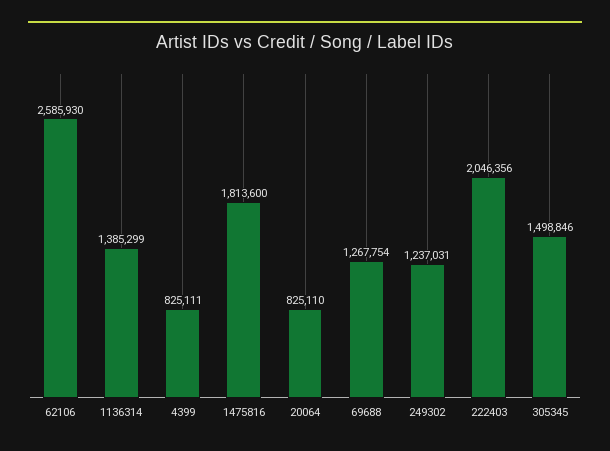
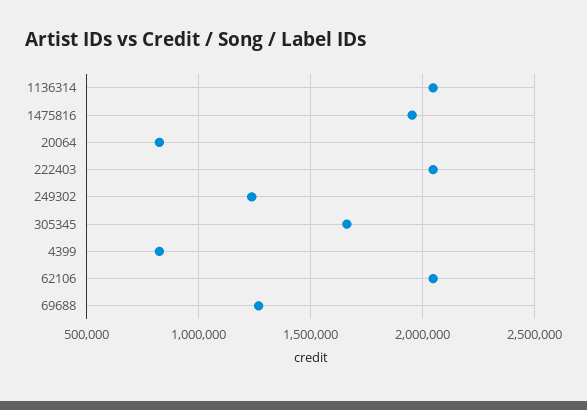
62106: 2585930 -> 2050000
1136314: 1385299 -> 2050000
1475816: 1813600 -> 1950000
305345: 1498846 -> 1650000

